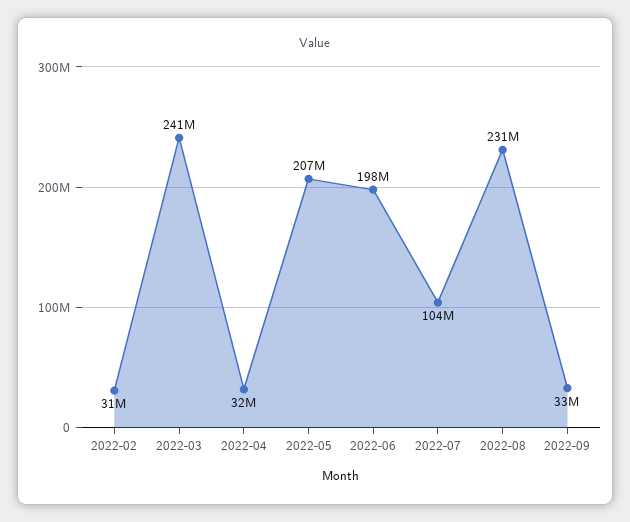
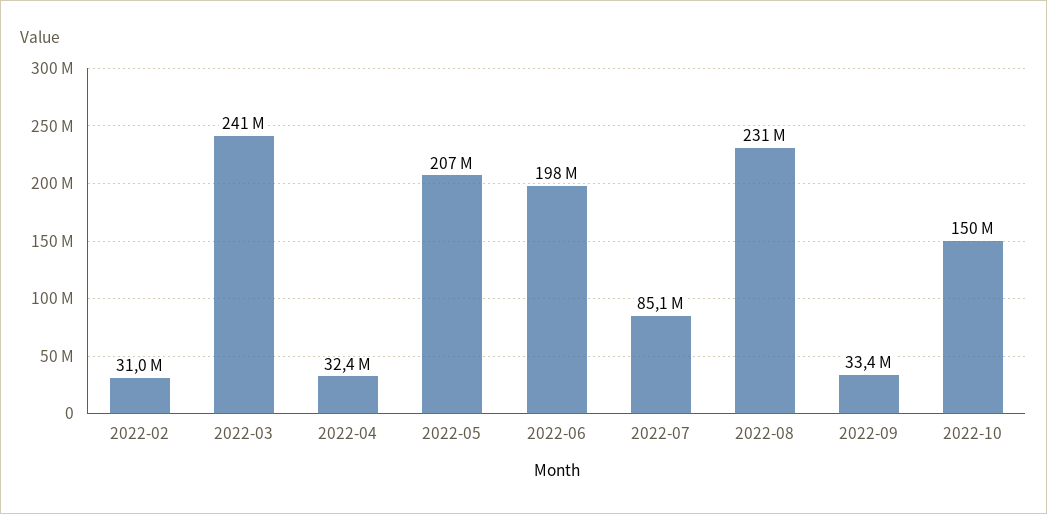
2022-07: 104000000 -> 85100000
2022-10: none -> 150000000

